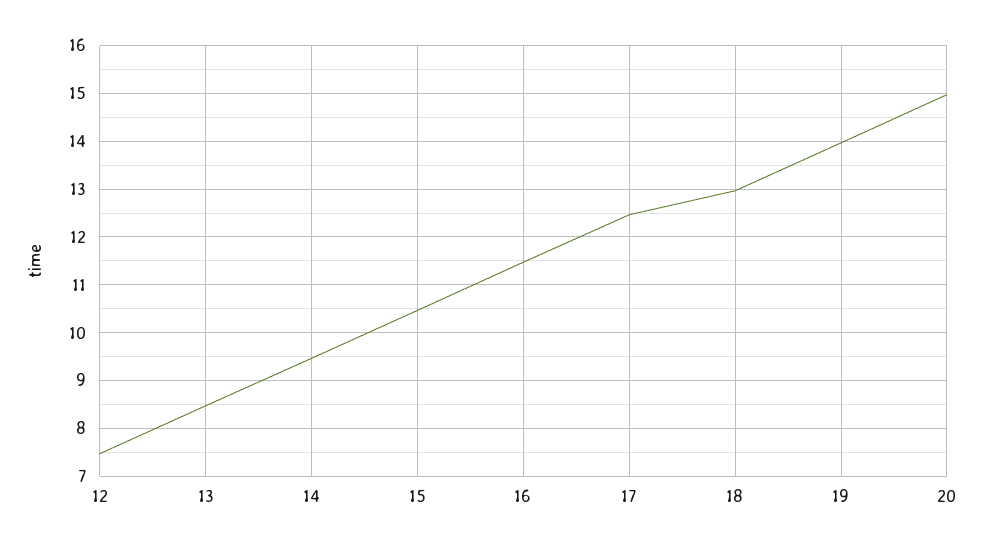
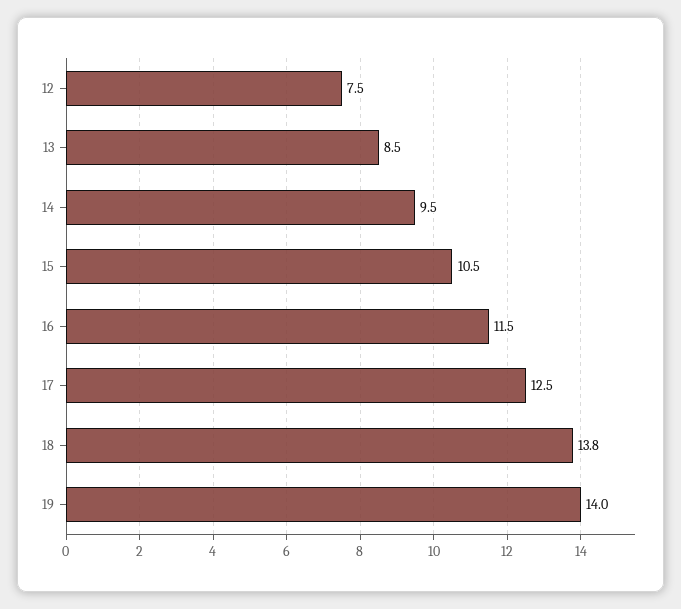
18: 13 -> 13.8
20: 15 -> none

